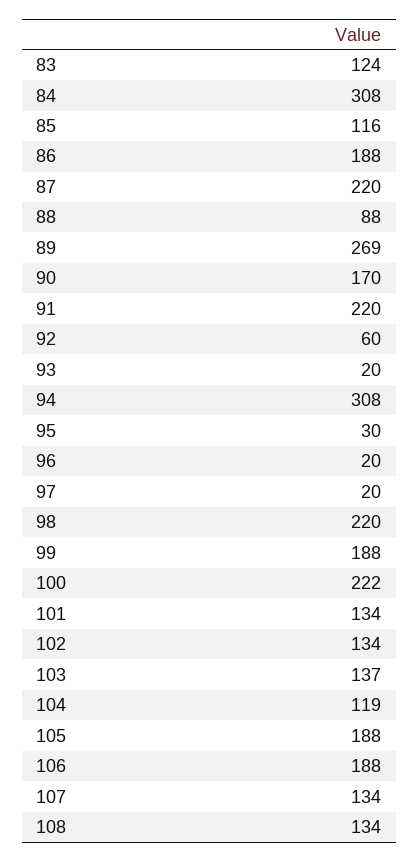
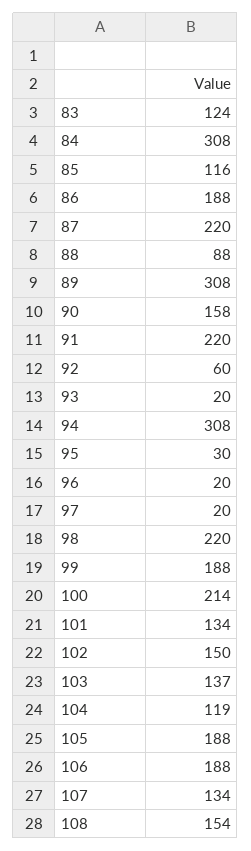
89: 269 -> 308
90: 170 -> 158
100: 222 -> 214
102: 134 -> 150
108: 134 -> 154

